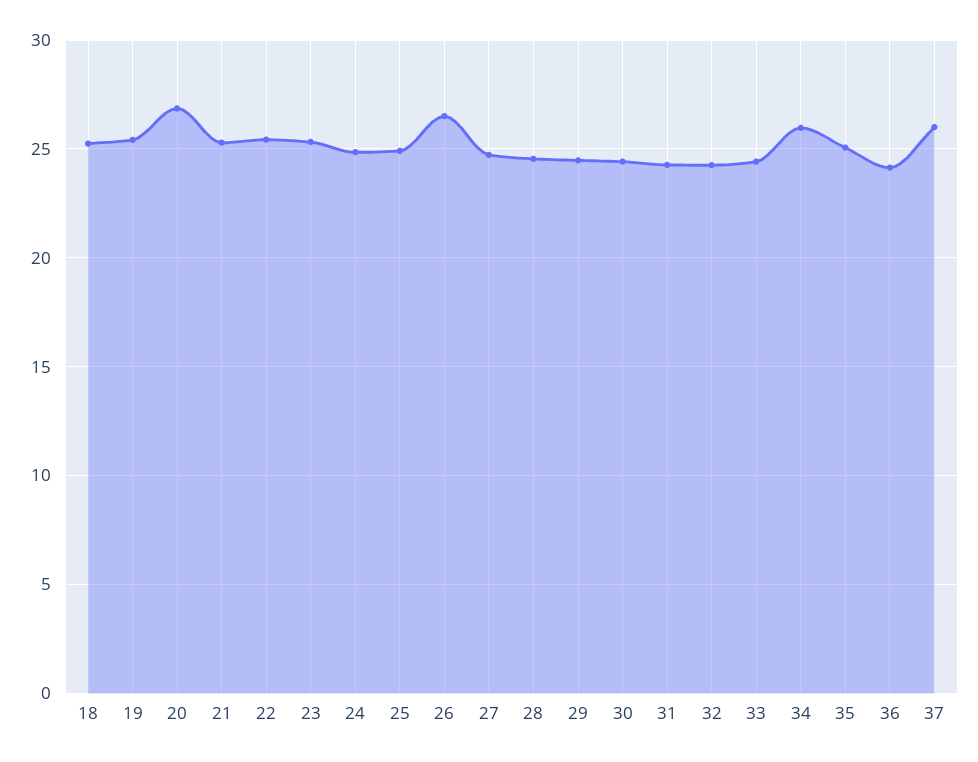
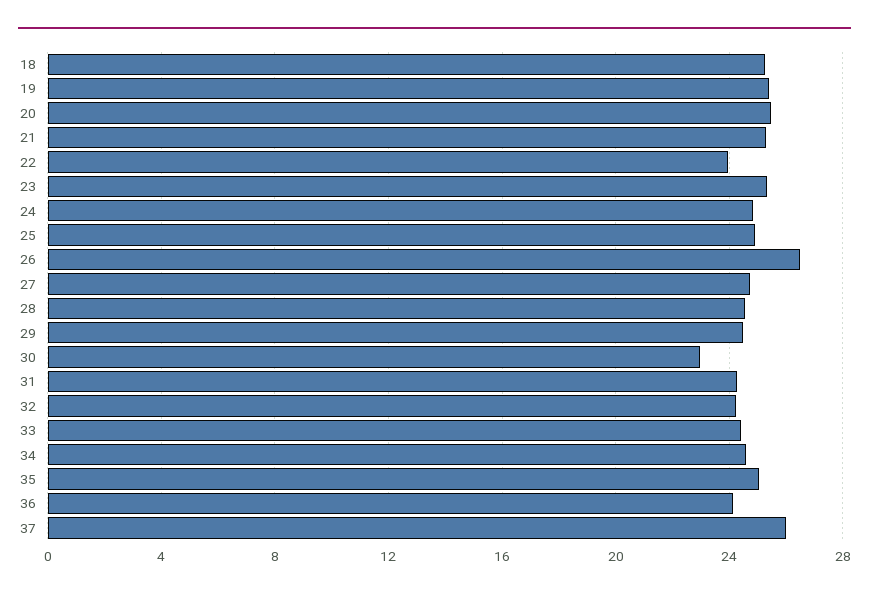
20: 27 -> 25.5
22: 25.5 -> 24
30: 24.5 -> 23
34: 26 -> 24.5

